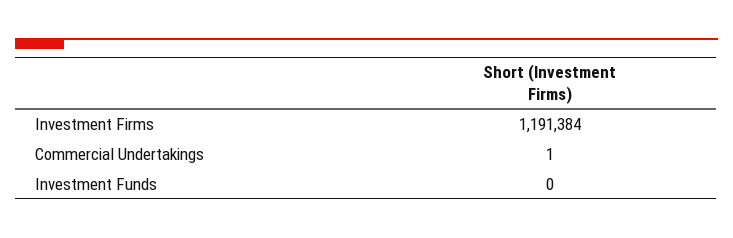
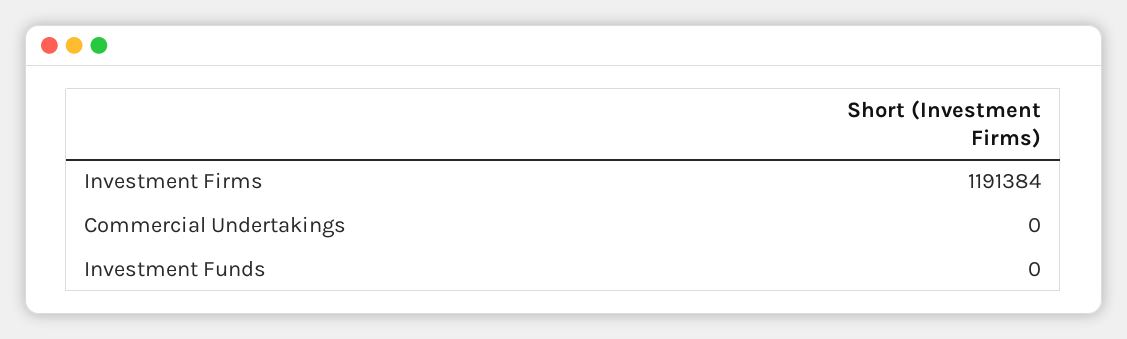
Commercial Undertakings: 1 -> 0

